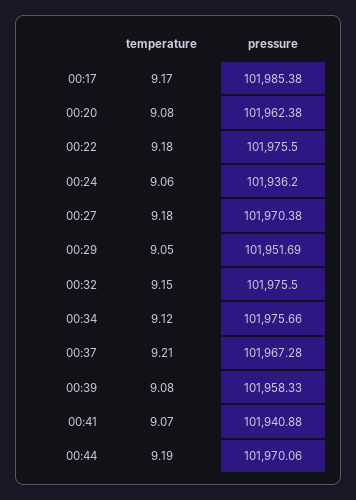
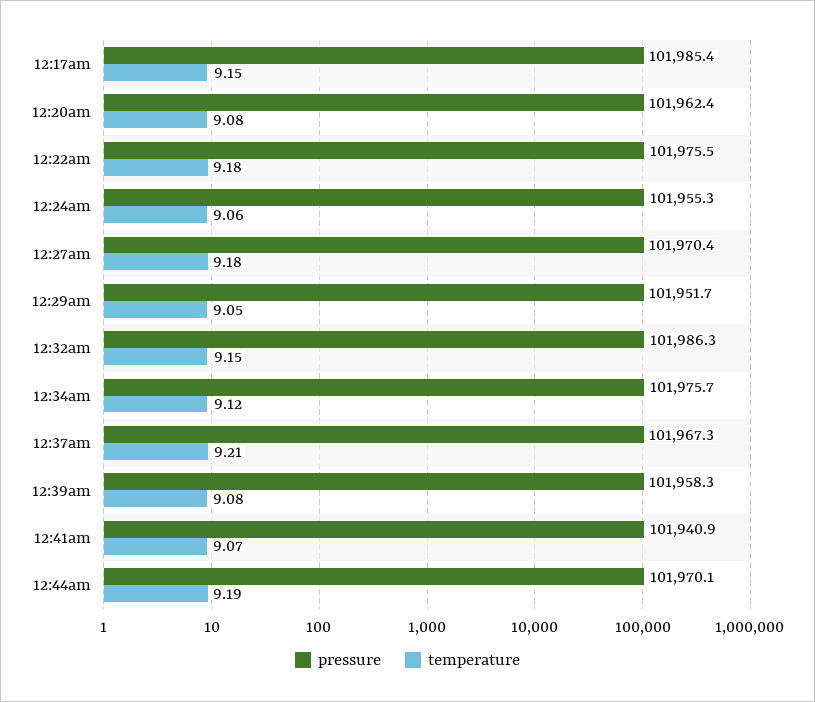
temperature, 00:17: 9.17 -> 9.15
pressure, 00:24: 101936.2 -> 101955.3
pressure, 00:32: 101975.5 -> 101986.3

